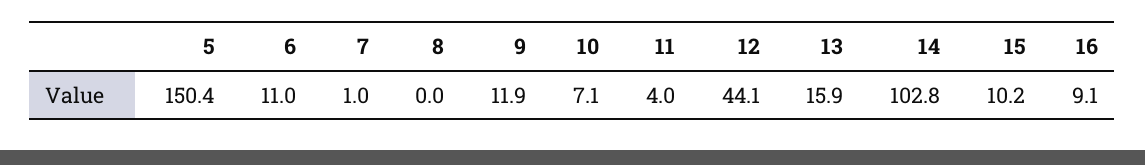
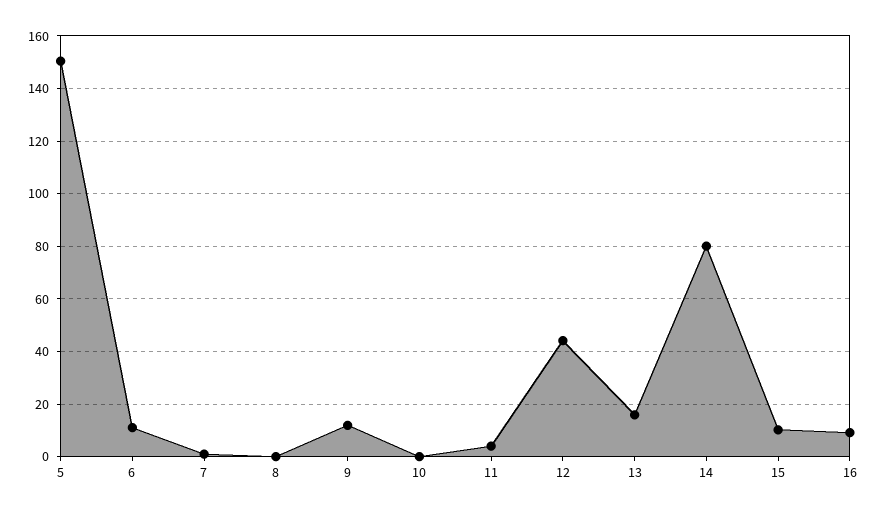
10: 7.1 -> 0
14: 102.8 -> 80

